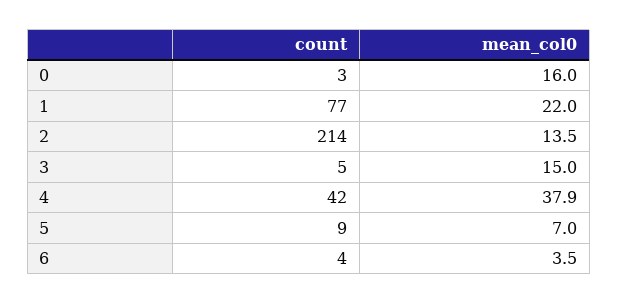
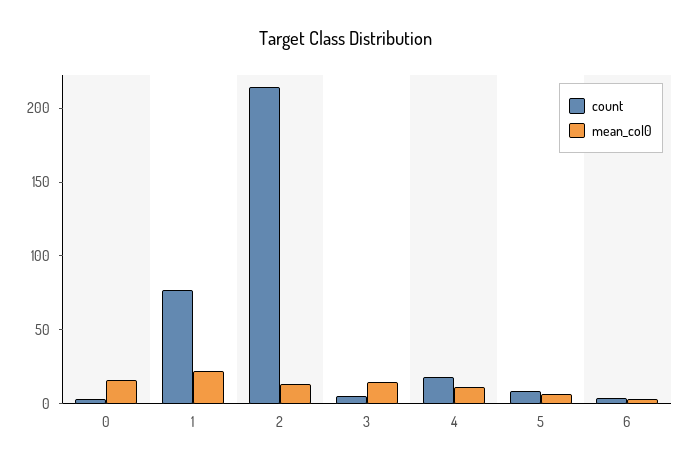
count, 4: 42 -> 20
mean_col0, 4: 37.9 -> 10

